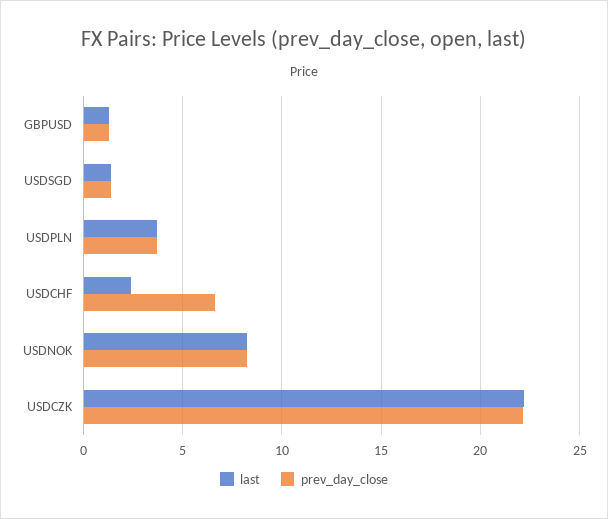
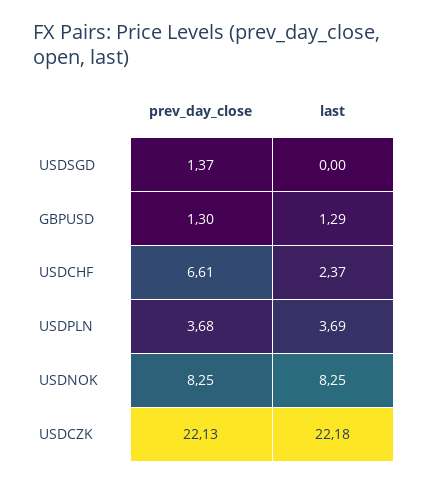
last, USDSGD: 1.5 -> 0

